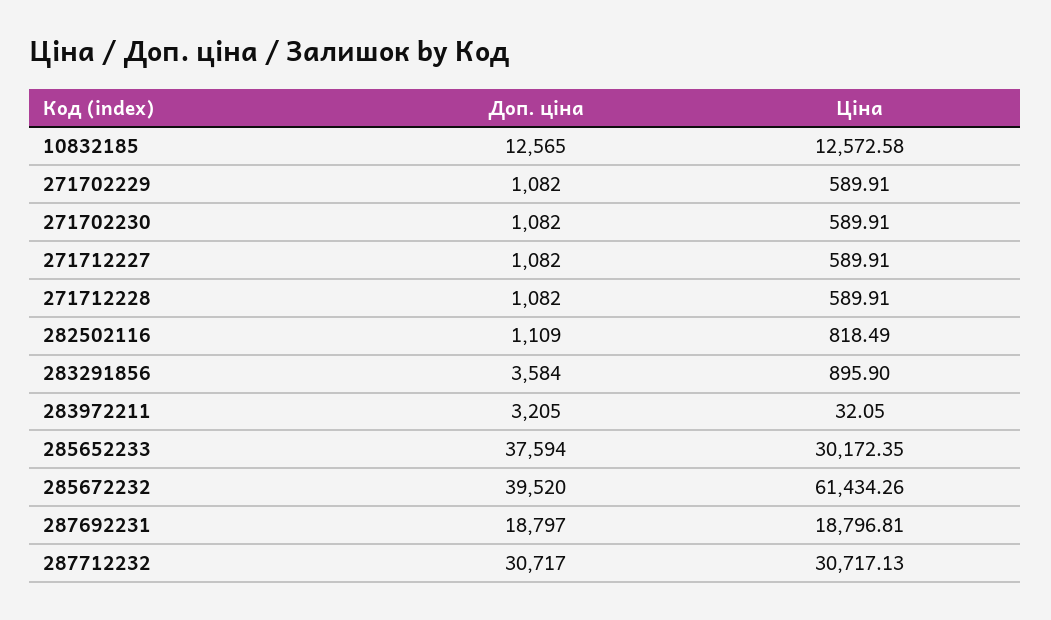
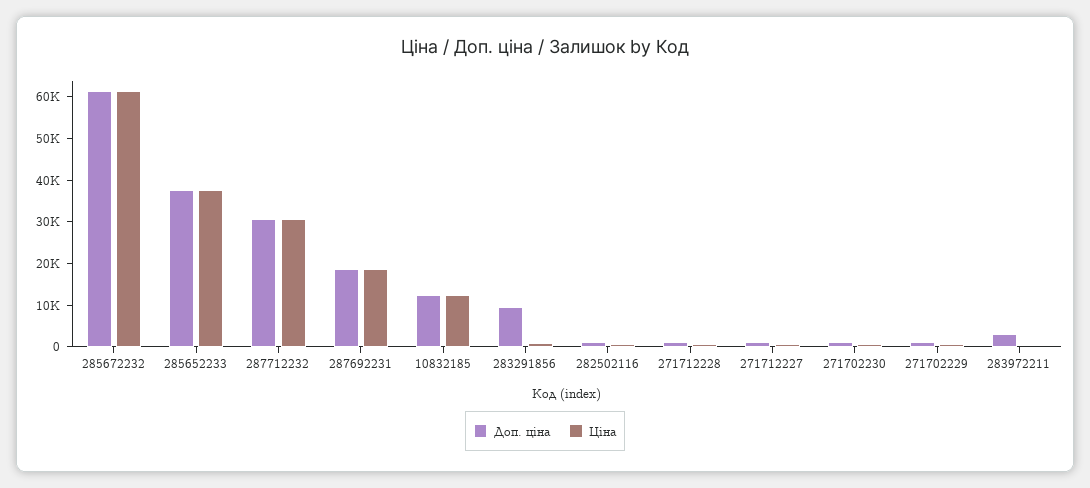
Доп. ціна, 283291856: 3584 -> 10000
Ціна, 285652233: 30172.35 -> 38000
Доп. ціна, 285672232: 39520 -> 62000

